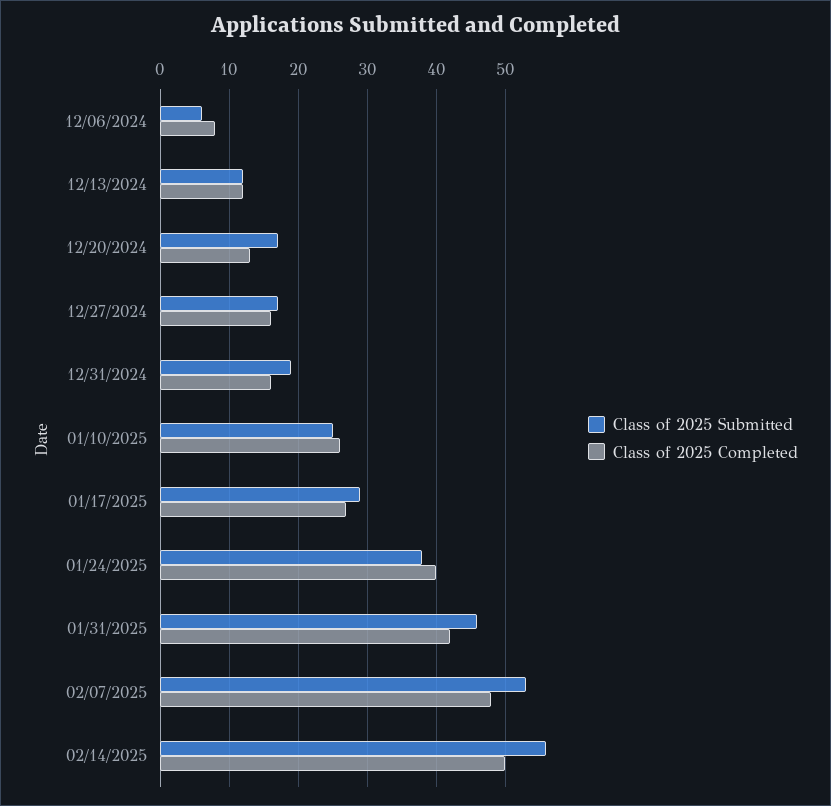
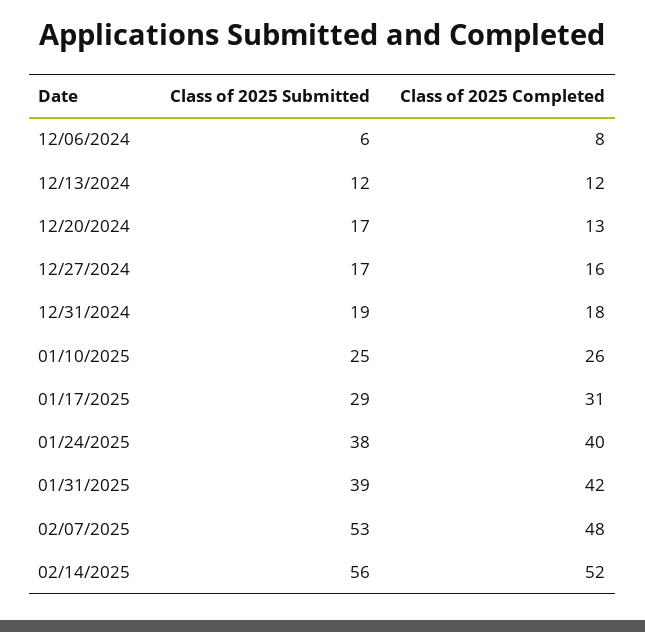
Class of 2025 Completed, 12/31/2024: 16 -> 18
Class of 2025 Completed, 01/17/2025: 27 -> 31
Class of 2025 Submitted, 01/31/2025: 46 -> 39
Class of 2025 Completed, 02/14/2025: 50 -> 52

